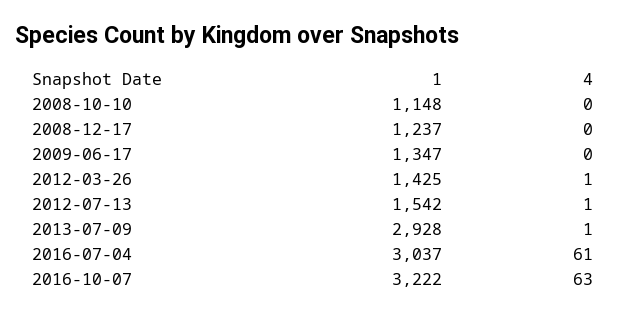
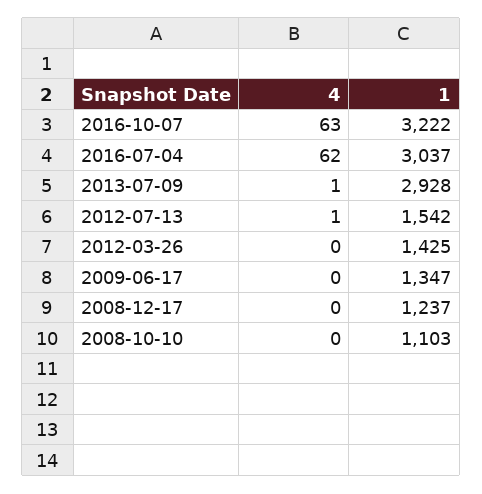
1, 2008-10-10: 1148 -> 1103
4, 2012-03-26: 1 -> 0
4, 2016-07-04: 61 -> 62

